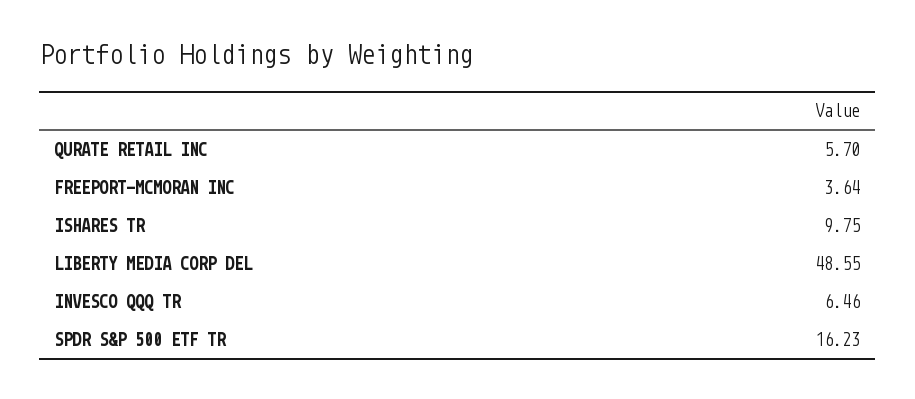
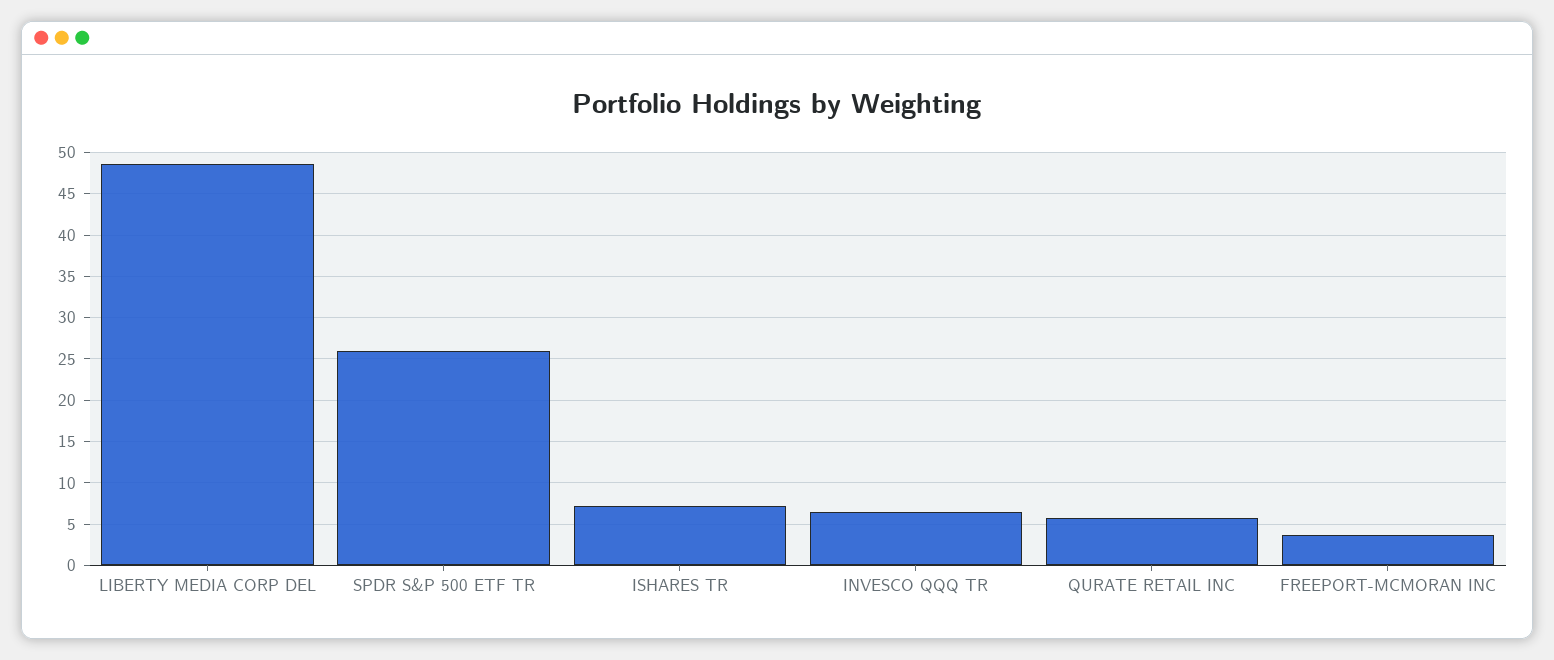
ISHARES TR: 9.75 -> 7
SPDR S&P 500 ETF TR: 16.23 -> 26

